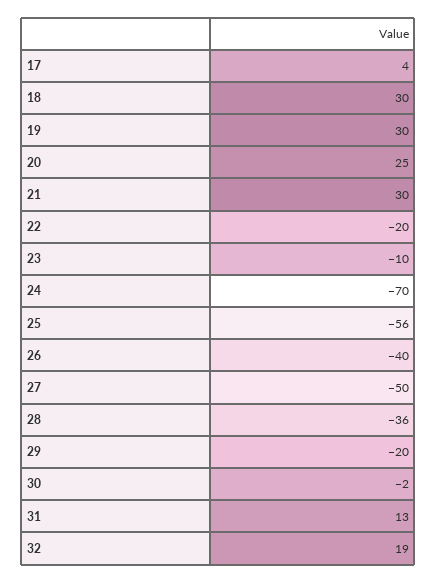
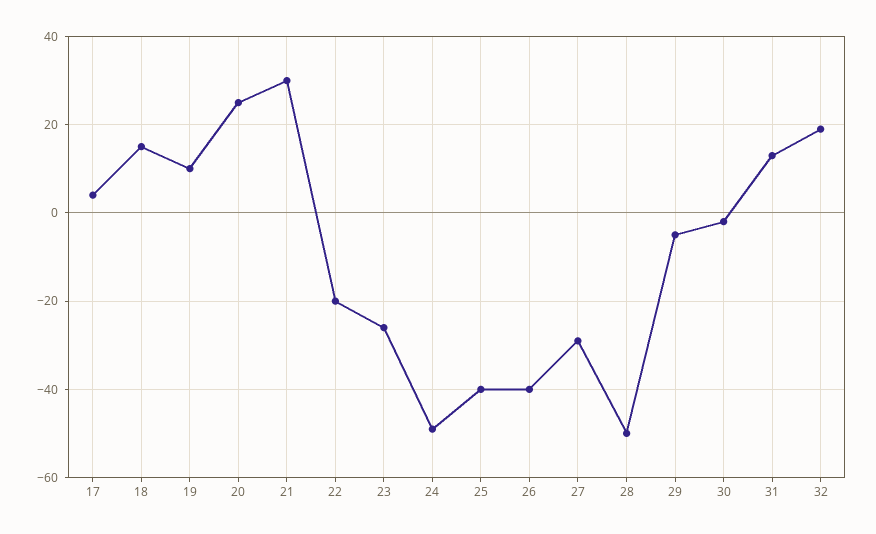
18: 30 -> 15
19: 30 -> 10
23: -10 -> -25
24: -70 -> -50
25: -56 -> -40
27: -50 -> -30
28: -36 -> -50
29: -20 -> -5

